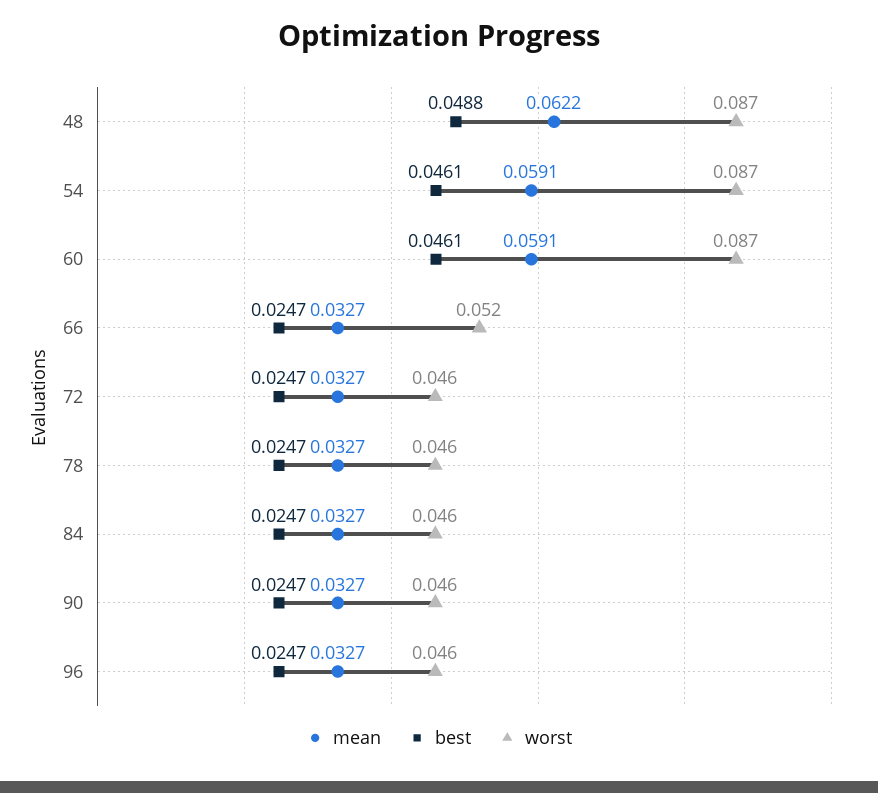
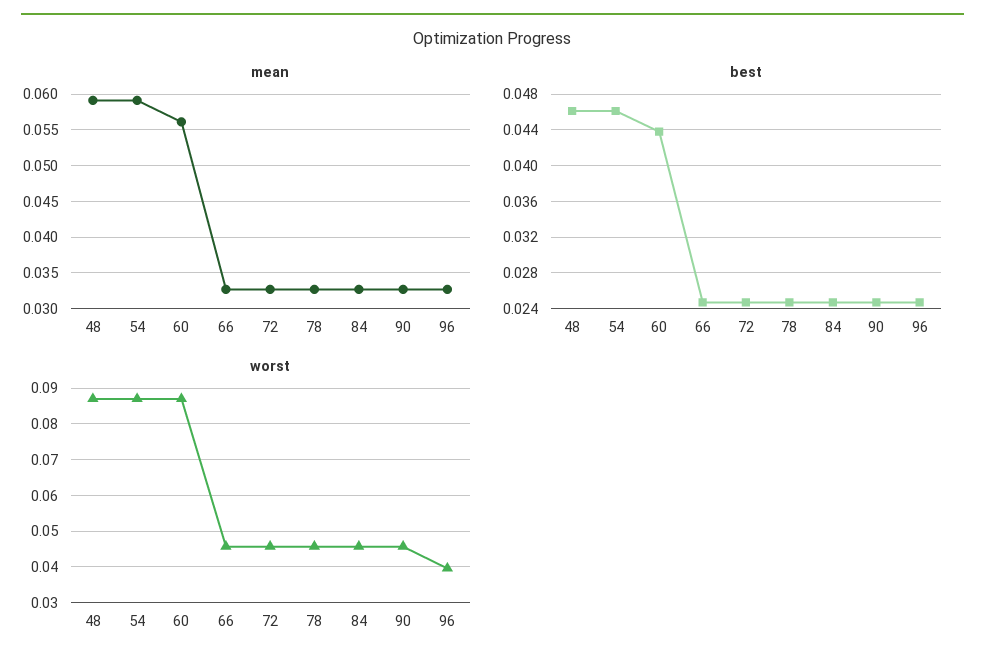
mean, 48: 0.0622 -> 0.059
best, 48: 0.0488 -> 0.046
mean, 60: 0.0591 -> 0.056
best, 60: 0.0461 -> 0.044
worst, 66: 0.052 -> 0.046
worst, 96: 0.046 -> 0.04

